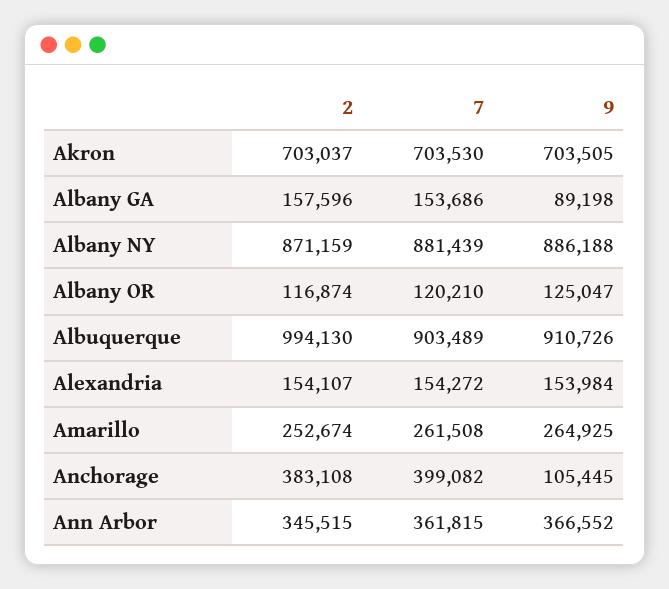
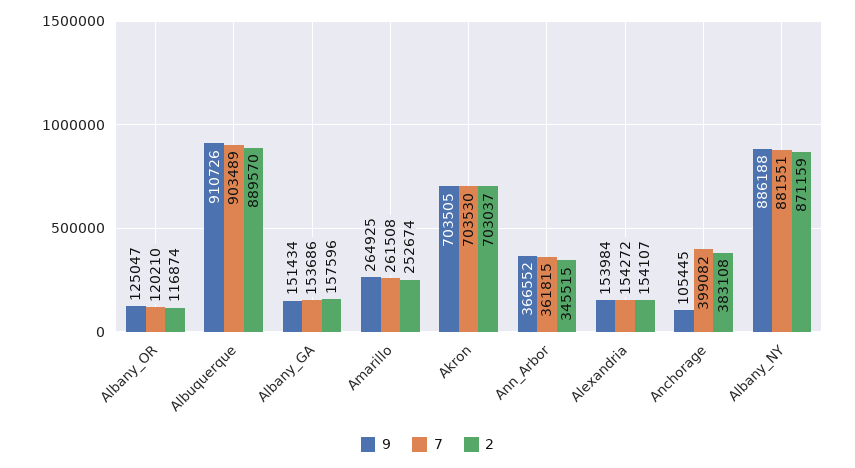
9, Albany GA: 89198 -> 151434
7, Albany NY: 881439 -> 881551
2, Albuquerque: 994130 -> 889570

